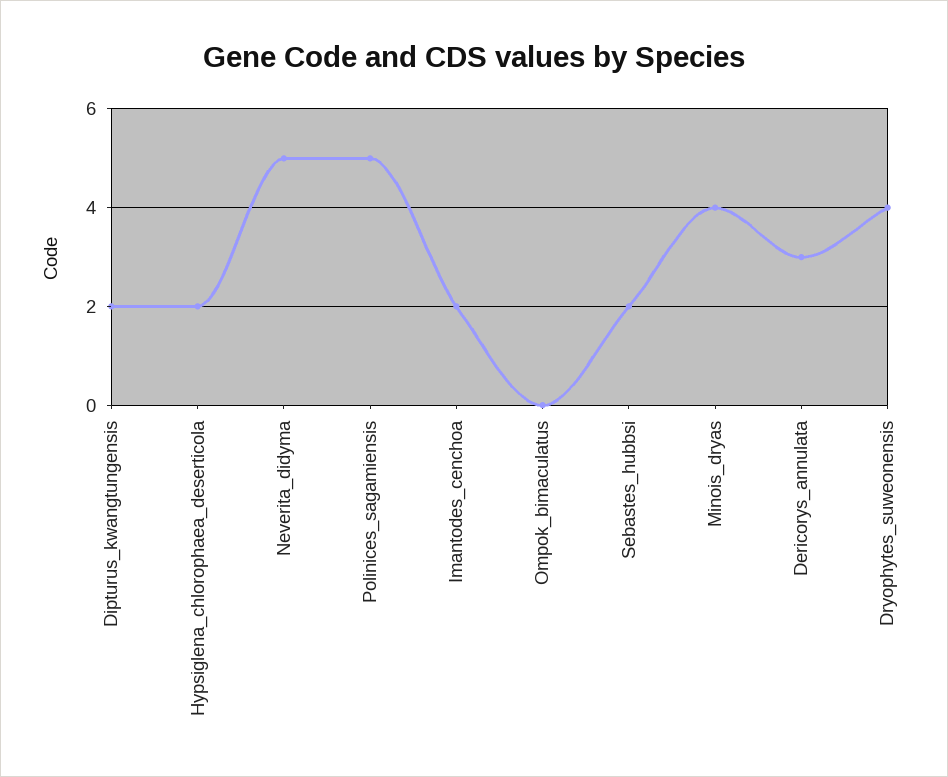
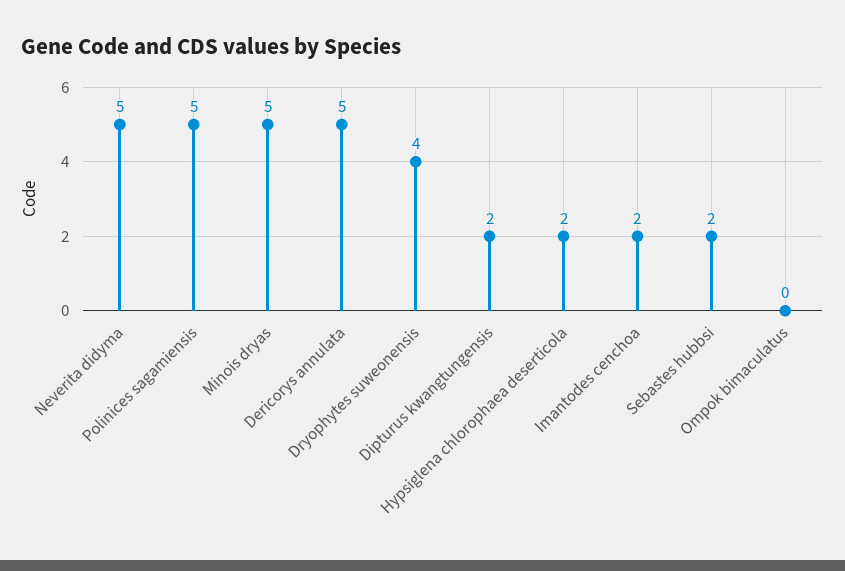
Minois_dryas: 4 -> 5
Dericorys_annulata: 3 -> 5

